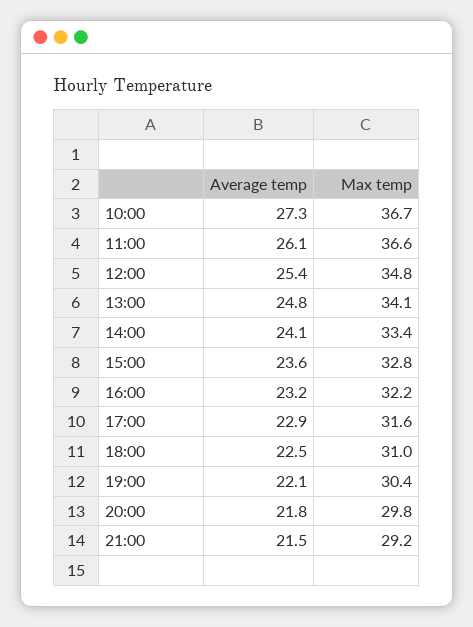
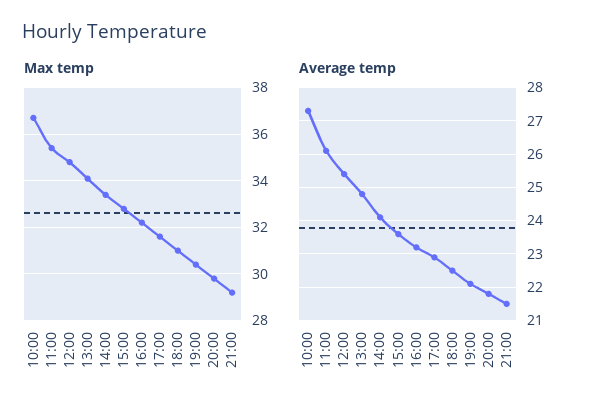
Max temp, 11:00: 36.6 -> 35.5

